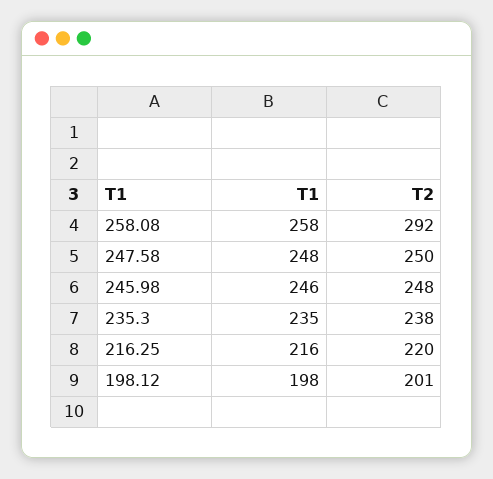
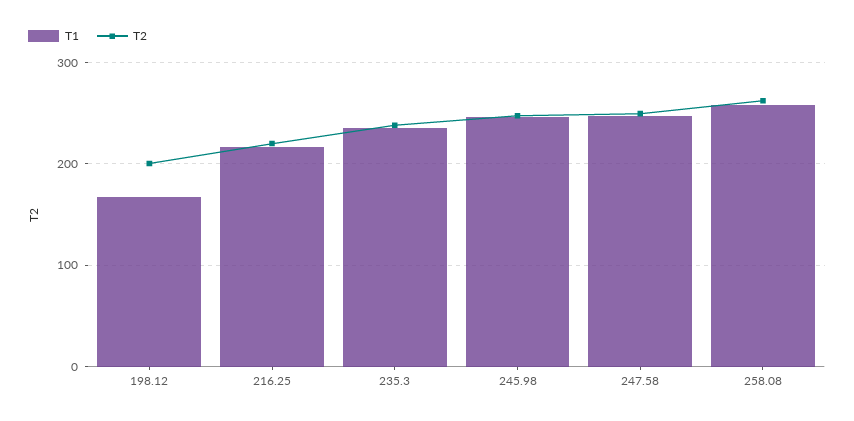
T2, 258.08: 292 -> 260
T1, 198.12: 198 -> 170

